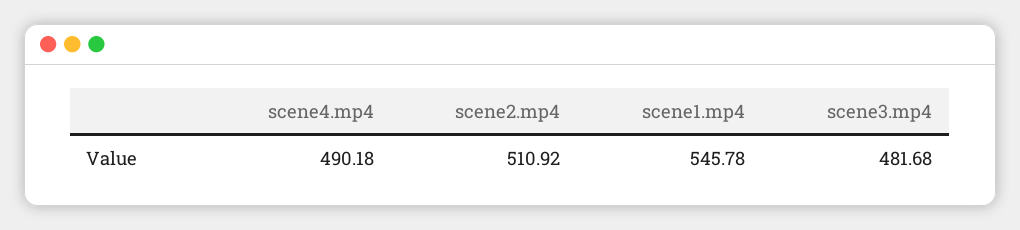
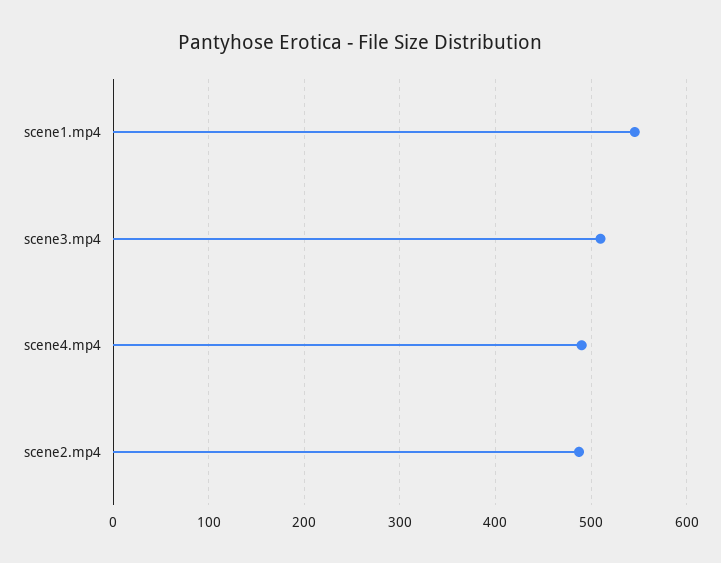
scene2.mp4: 510.92 -> 490
scene3.mp4: 481.68 -> 510

